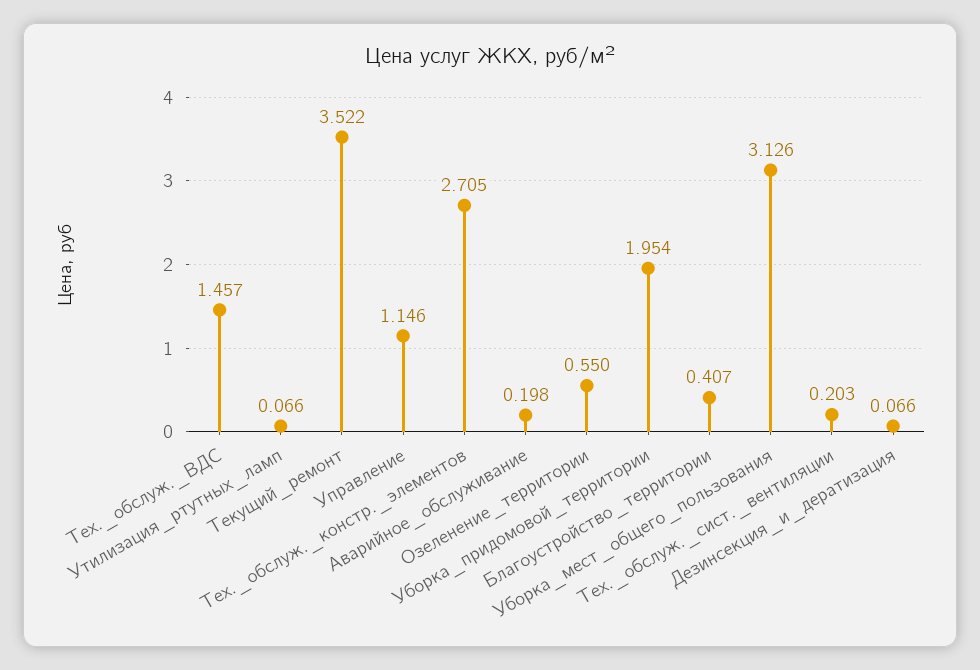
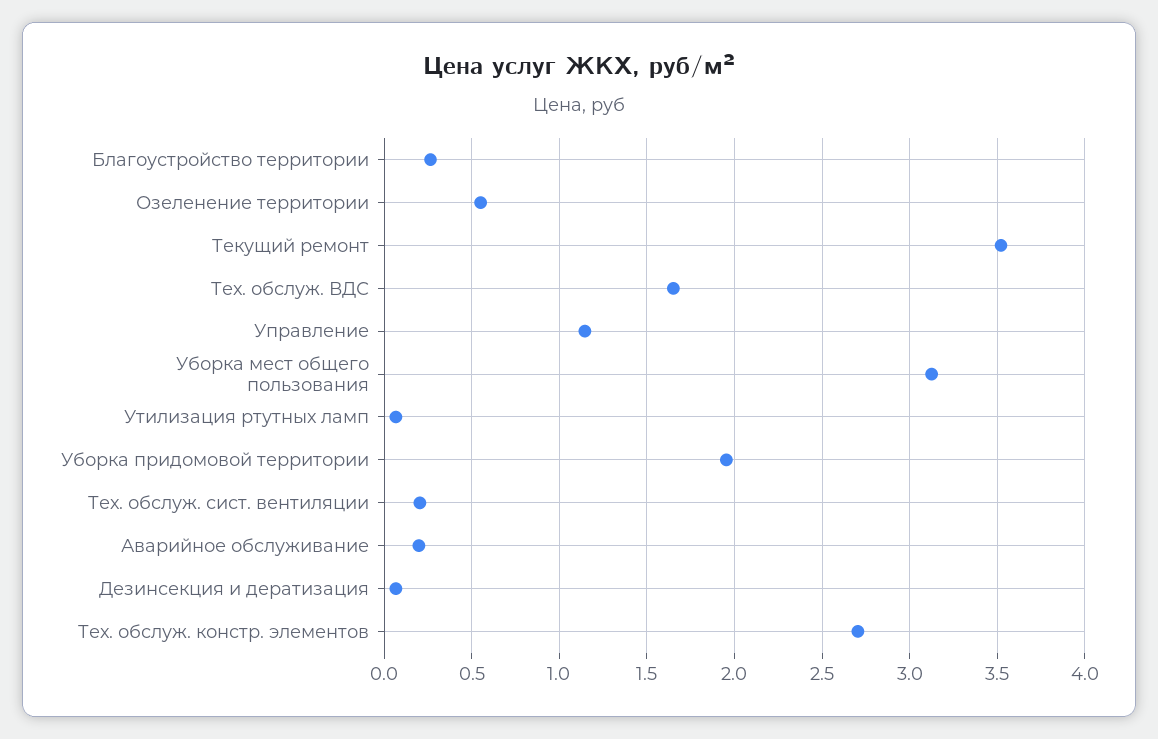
Тех._обслуж._ВДС: 1.457 -> 1.65
Благоустройство_территории: 0.407 -> 0.25

